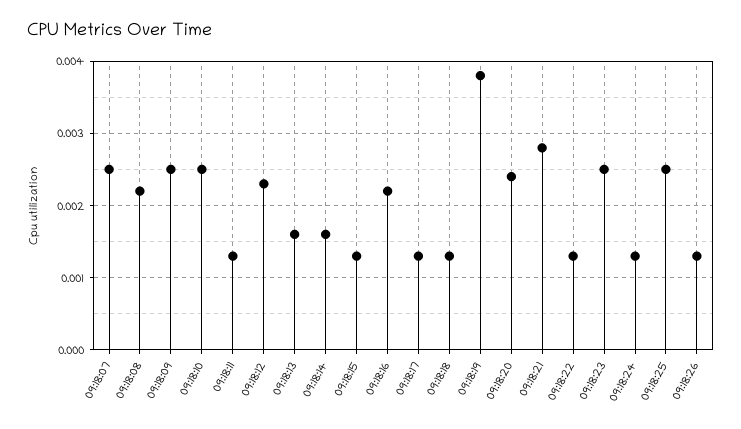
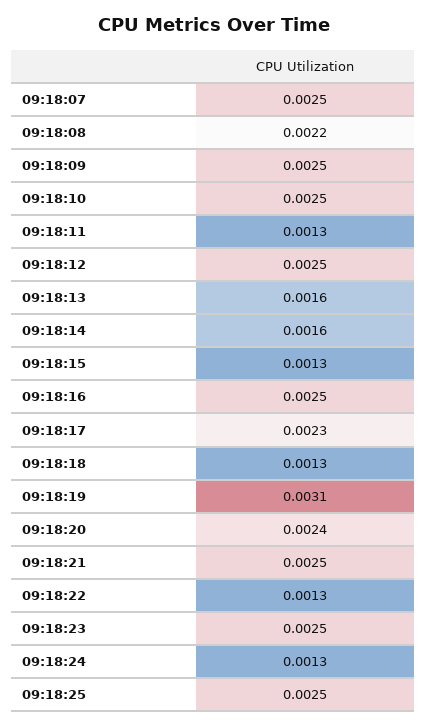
09:18:12: 0.0023 -> 0.0025
09:18:16: 0.0022 -> 0.0025
09:18:17: 0.0013 -> 0.0023
09:18:19: 0.0038 -> 0.0031
09:18:21: 0.0028 -> 0.0025
09:18:26: 0.0013 -> none

